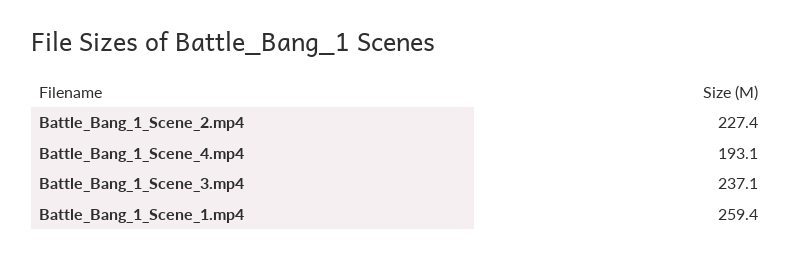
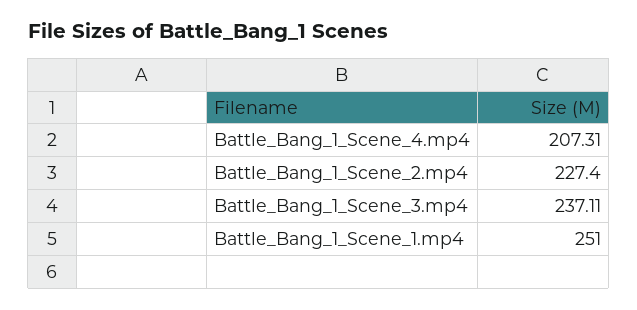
Battle_Bang_1_Scene_4.mp4: 193.1 -> 207.31
Battle_Bang_1_Scene_1.mp4: 259.4 -> 251

